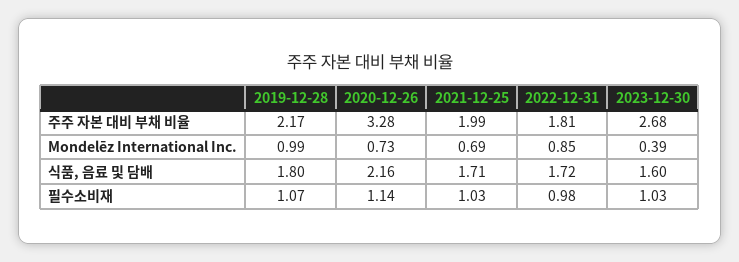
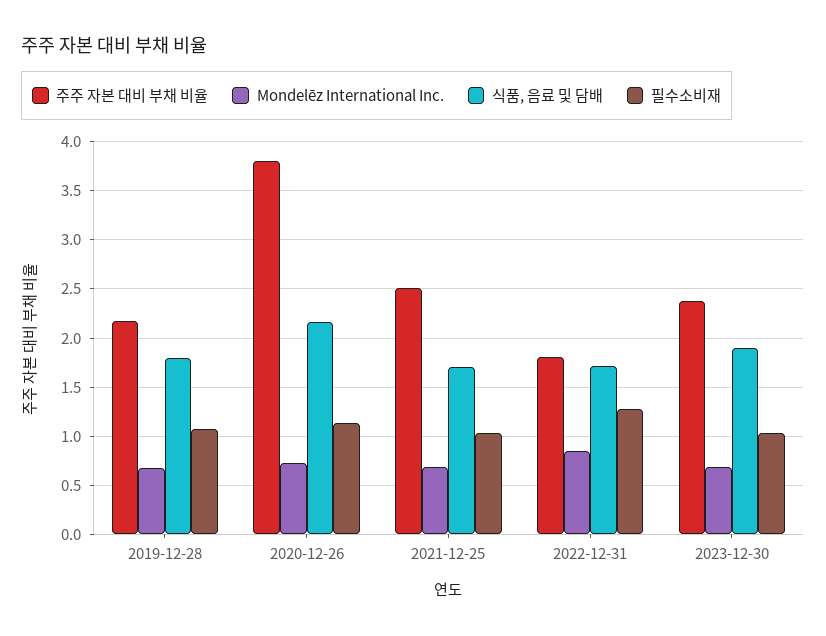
주주 자본 대비 부채 비율, 2020-12-26: 3.28 -> 3.8
주주 자본 대비 부채 비율, 2021-12-25: 1.99 -> 2.5
주주 자본 대비 부채 비율, 2023-12-30: 2.68 -> 2.4
Mondelēz International Inc., 2019-12-28: 0.99 -> 0.7
Mondelēz International Inc., 2023-12-30: 0.39 -> 0.7
식품, 음료 및 담배, 2023-12-30: 1.6 -> 1.9
필수소비재, 2022-12-31: 0.98 -> 1.3

